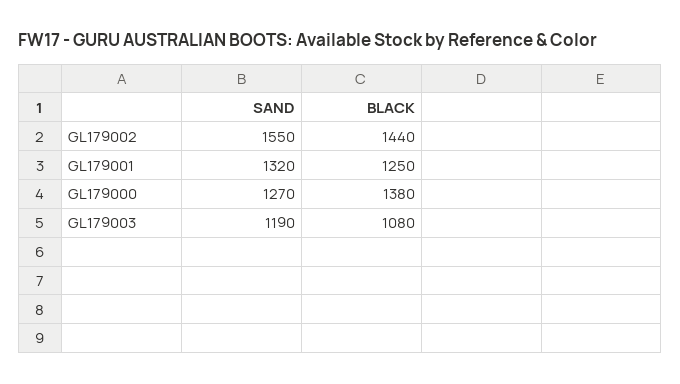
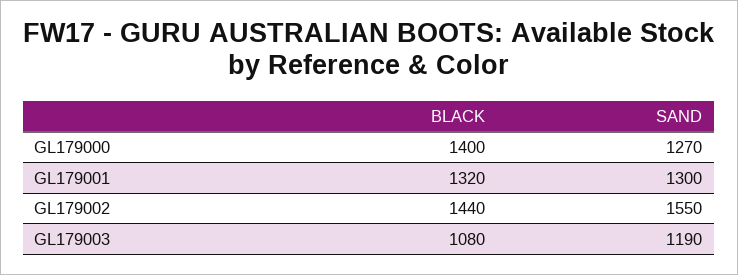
SAND, GL179001: 1320 -> 1300
BLACK, GL179001: 1250 -> 1320
BLACK, GL179000: 1380 -> 1400

